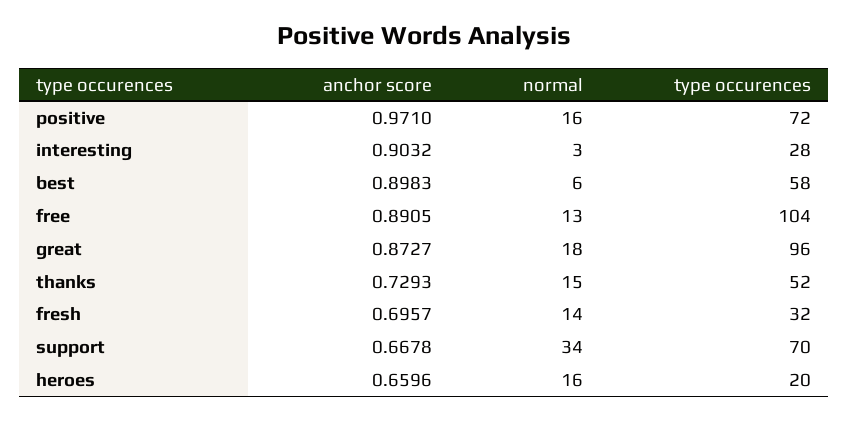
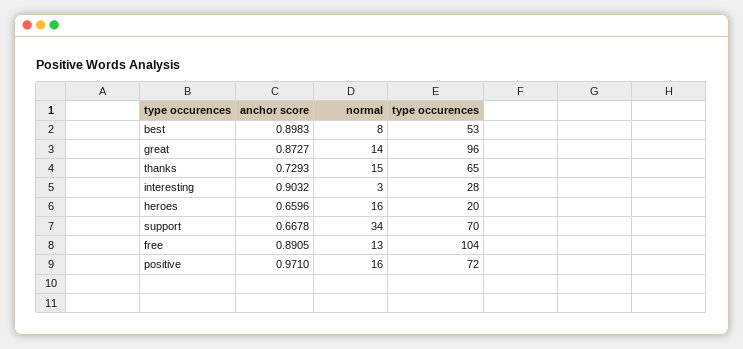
normal, best: 6 -> 8
type occurences, best: 58 -> 53
normal, great: 18 -> 14
type occurences, thanks: 52 -> 65
anchor score, fresh: 0.6957 -> none
normal, fresh: 14 -> none
type occurences, fresh: 32 -> none

